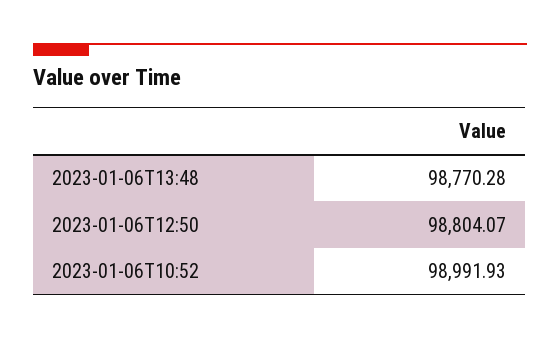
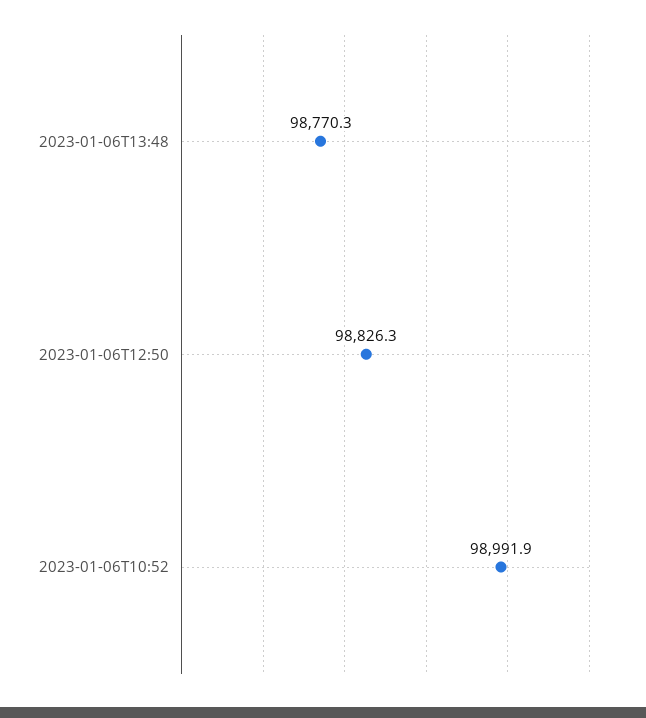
2023-01-06T12:50: 98804.07 -> 98826.3

